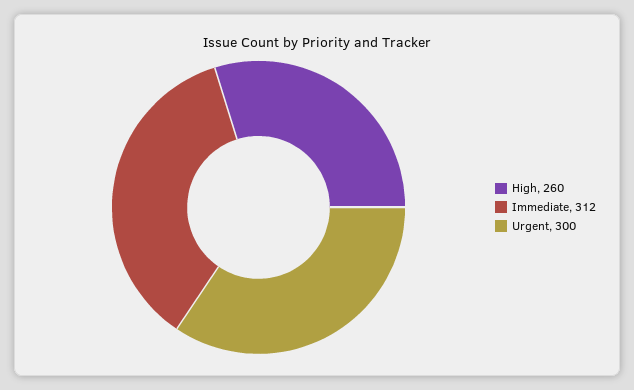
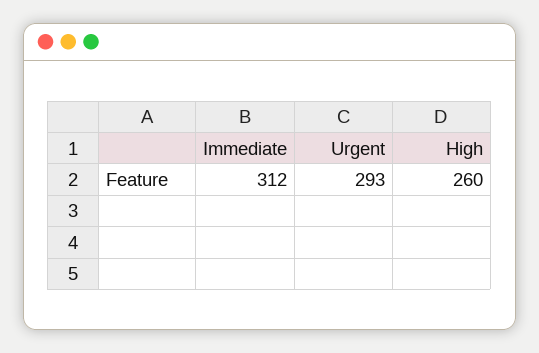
Urgent: 300 -> 293

